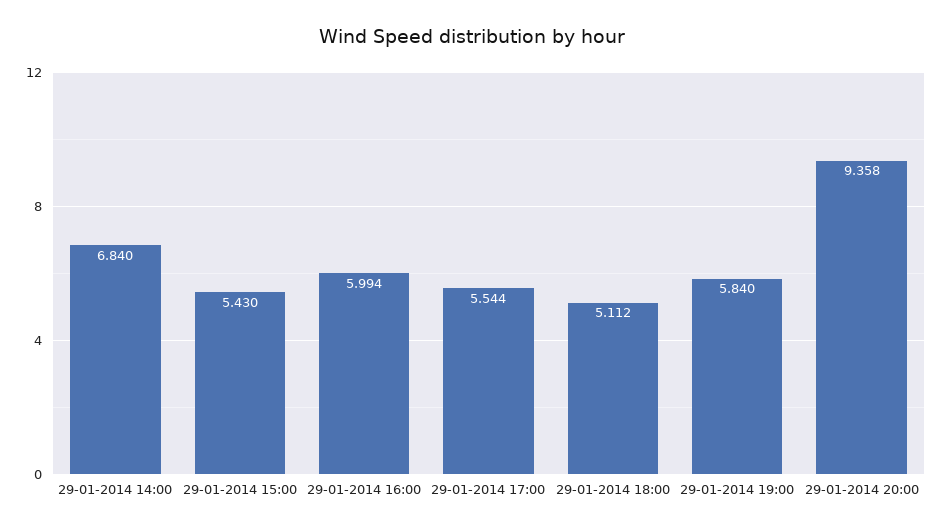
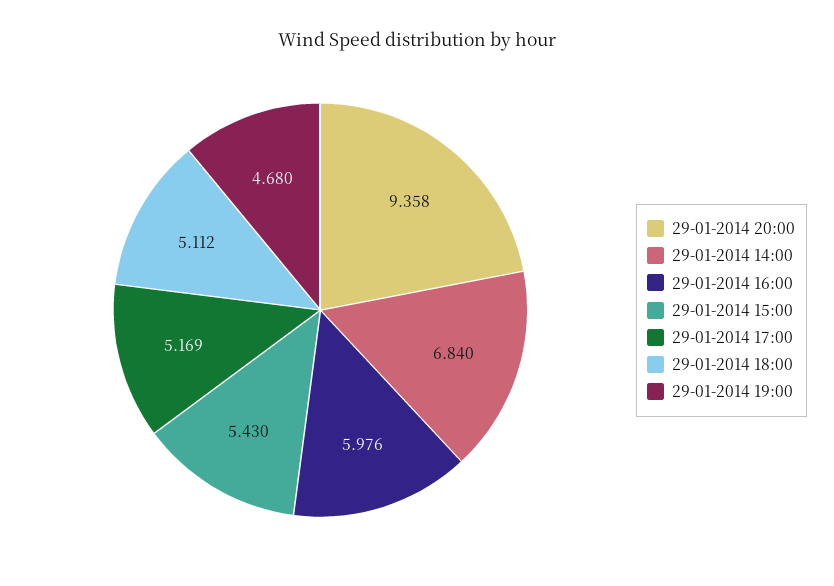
29-01-2014 16:00: 5.994 -> 5.976
29-01-2014 17:00: 5.544 -> 5.169
29-01-2014 19:00: 5.84 -> 4.68

